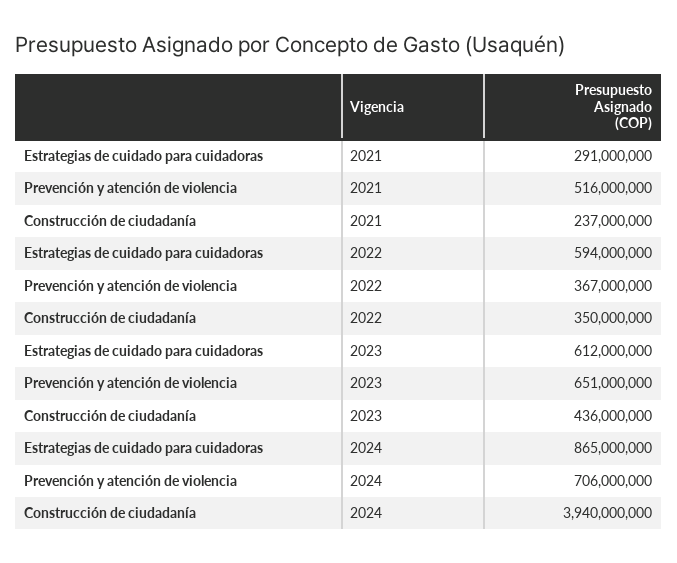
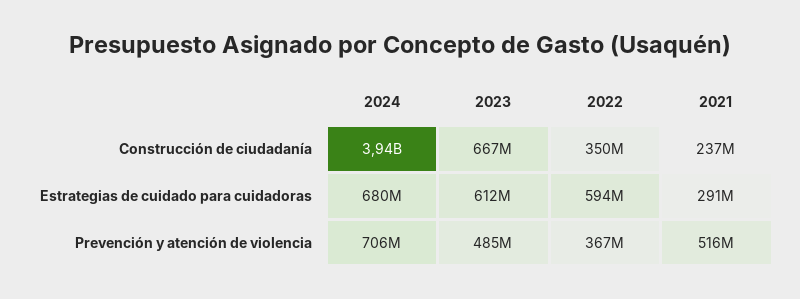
Prevención y atención de violencia, 2023: 651000000 -> 485000000
Construcción de ciudadanía, 2023: 436000000 -> 667000000
Estrategias de cuidado para cuidadoras, 2024: 865000000 -> 680000000

